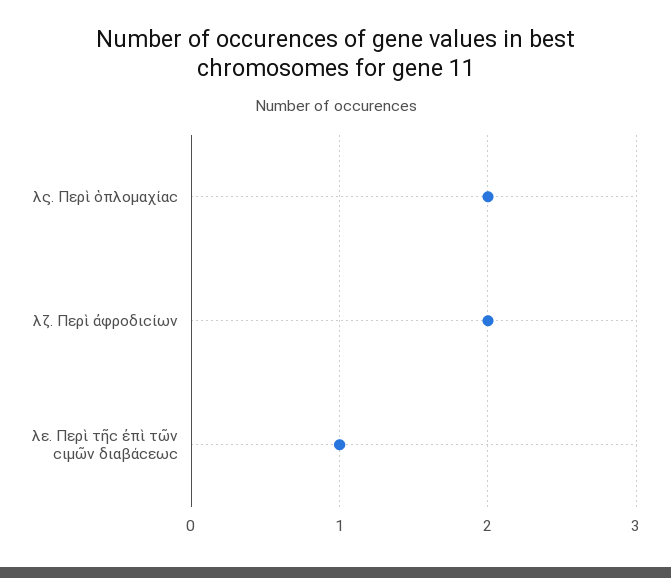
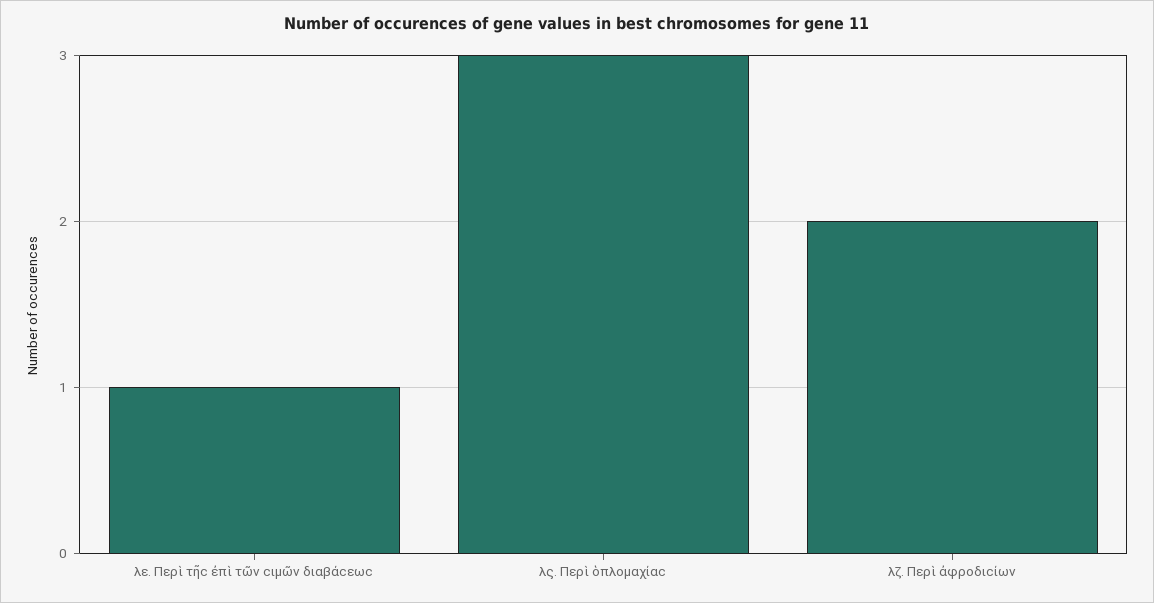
λϛ. Περὶ ὁπλομαχίαϲ: 2 -> 3

